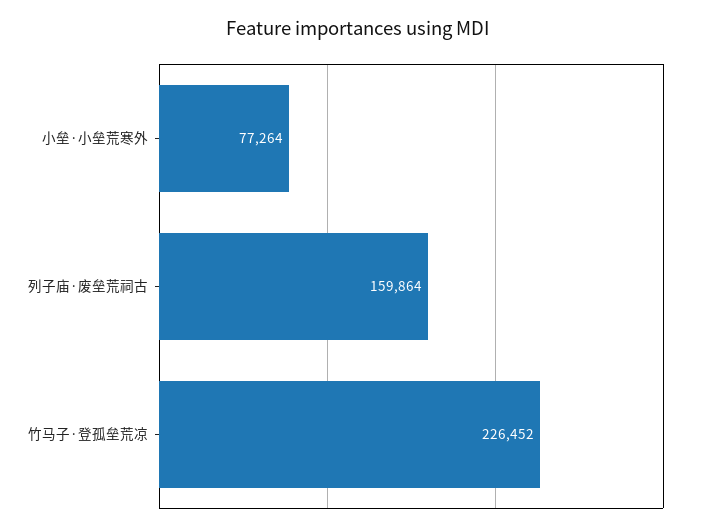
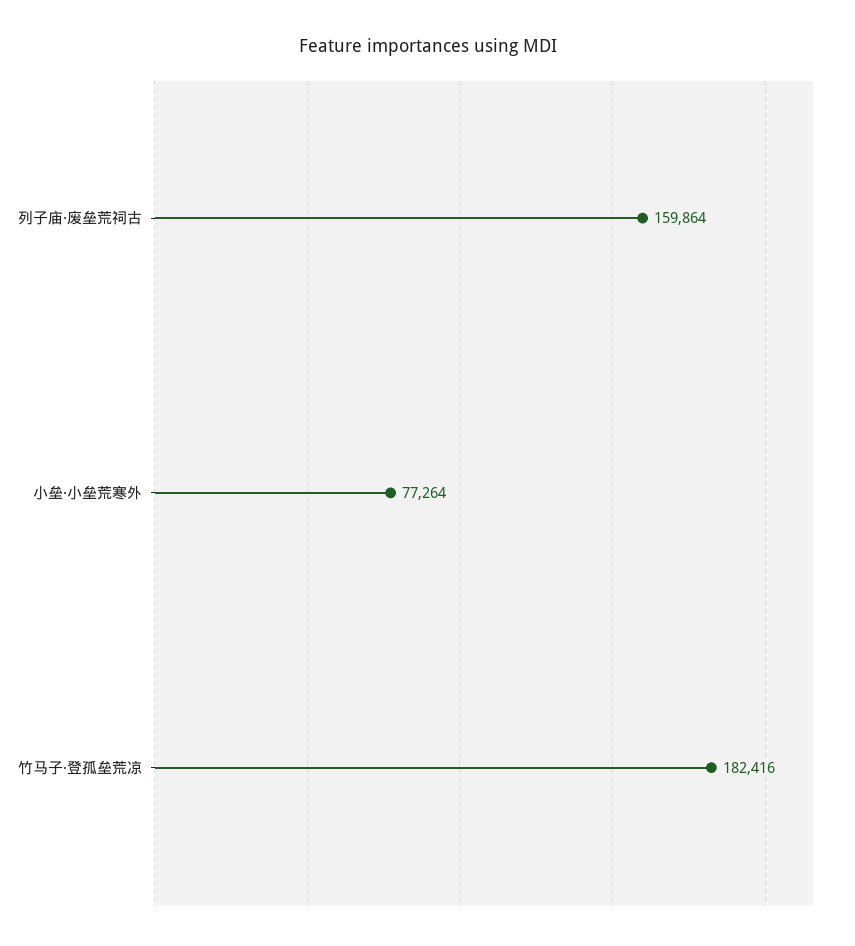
竹马子·登孤垒荒凉: 226452 -> 182416

